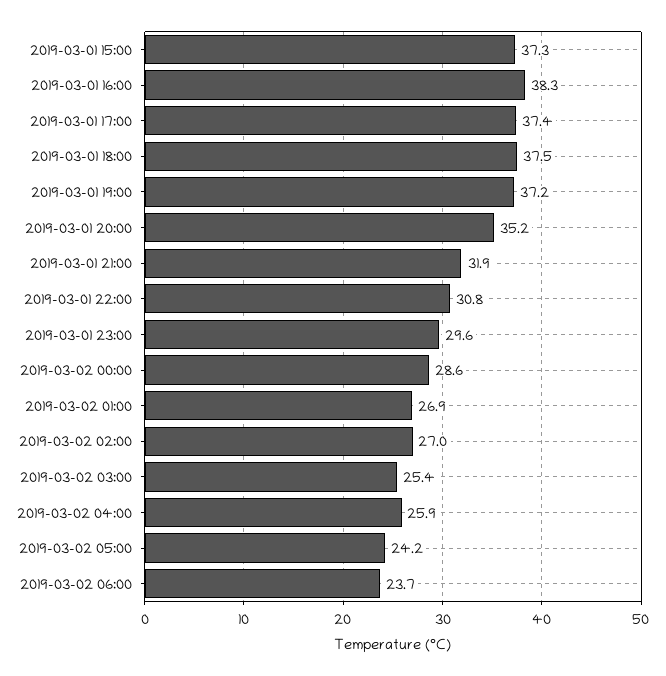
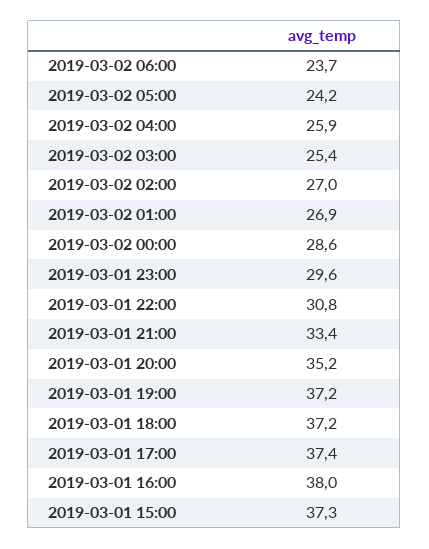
2019-03-01 16:00: 38.3 -> 38
2019-03-01 18:00: 37.5 -> 37.2
2019-03-01 21:00: 31.9 -> 33.4

